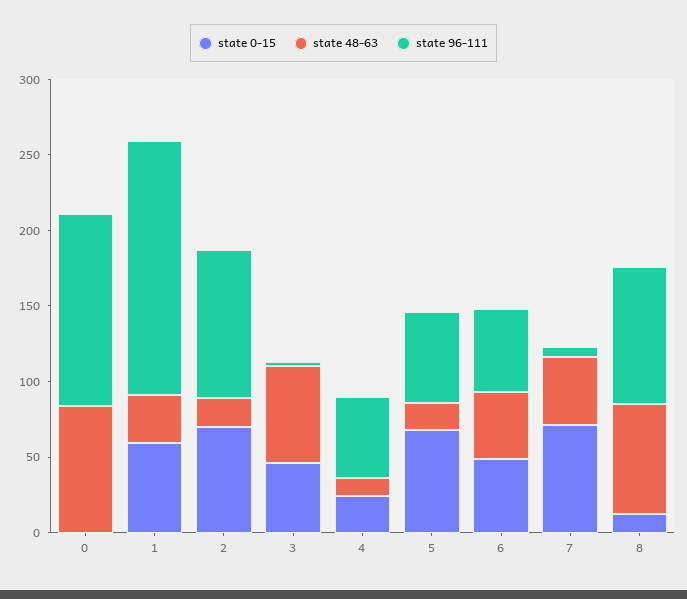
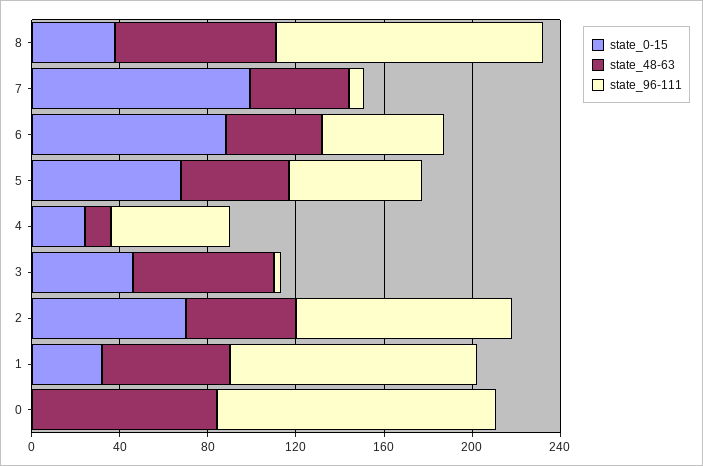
state 0-15, 1: 60 -> 30
state 48-63, 1: 30 -> 60
state 96-111, 1: 170 -> 110
state 48-63, 2: 20 -> 50
state 48-63, 5: 20 -> 50
state 0-15, 6: 50 -> 90
state 0-15, 7: 70 -> 100
state 0-15, 8: 10 -> 40
state 96-111, 8: 90 -> 120

